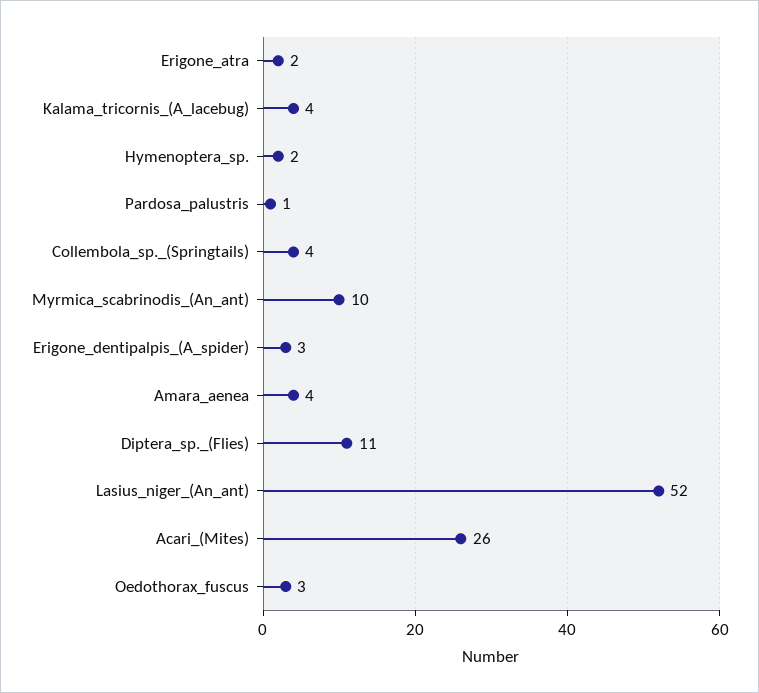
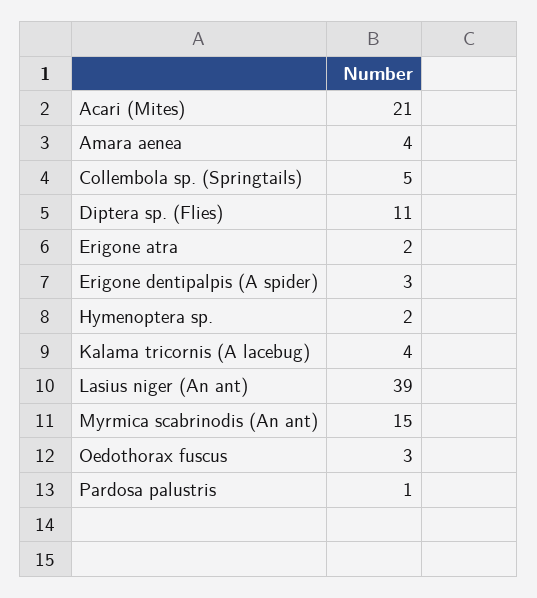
Collembola_sp._(Springtails): 4 -> 5
Myrmica_scabrinodis_(An_ant): 10 -> 15
Lasius_niger_(An_ant): 52 -> 39
Acari_(Mites): 26 -> 21

